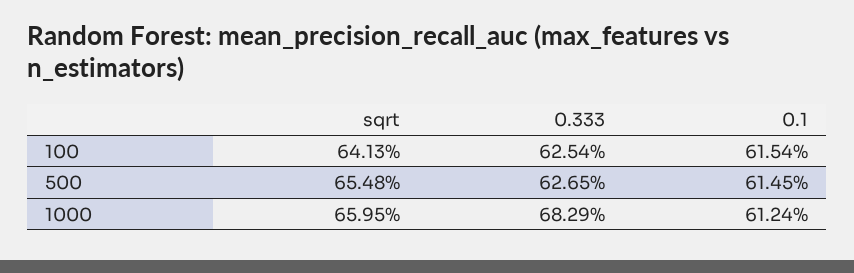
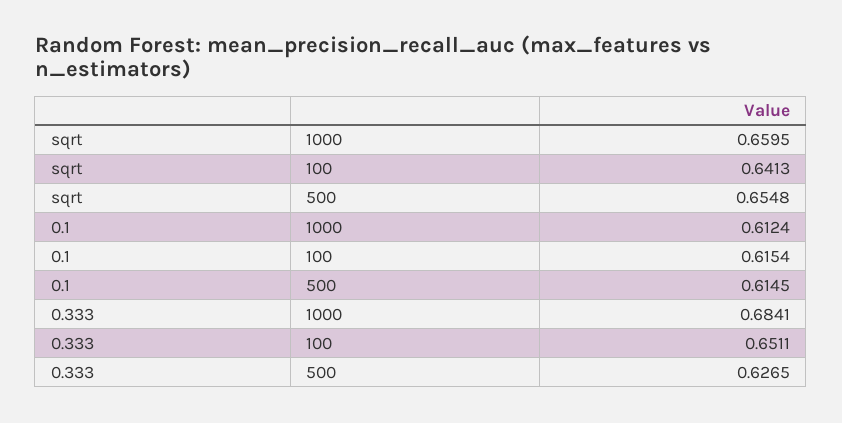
0.333, 100: 0.6254 -> 0.6511
0.333, 1000: 0.6829 -> 0.6841

